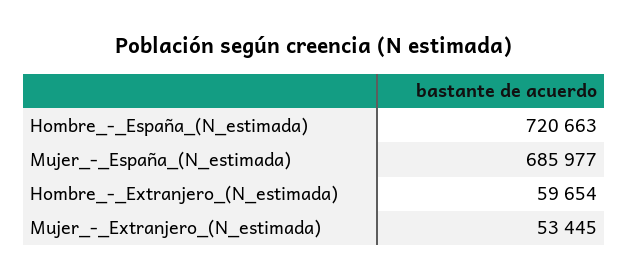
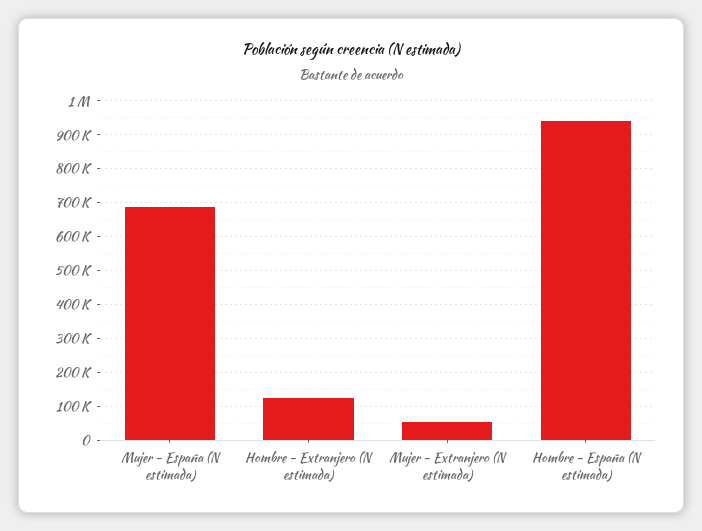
Hombre_-_España_(N_estimada): 720663 -> 940000
Hombre_-_Extranjero_(N_estimada): 59654 -> 120000

